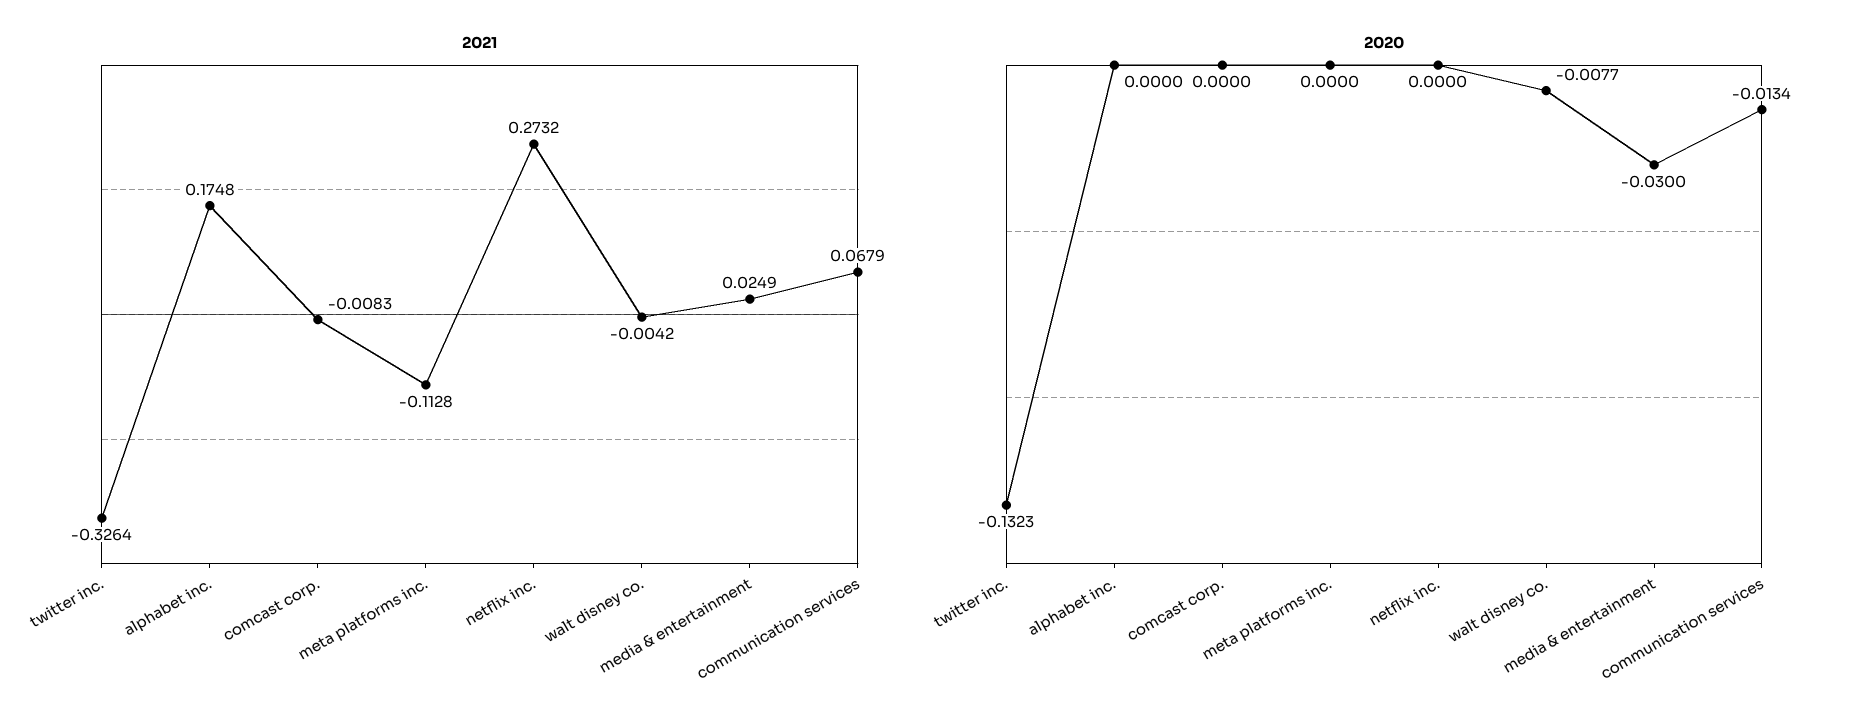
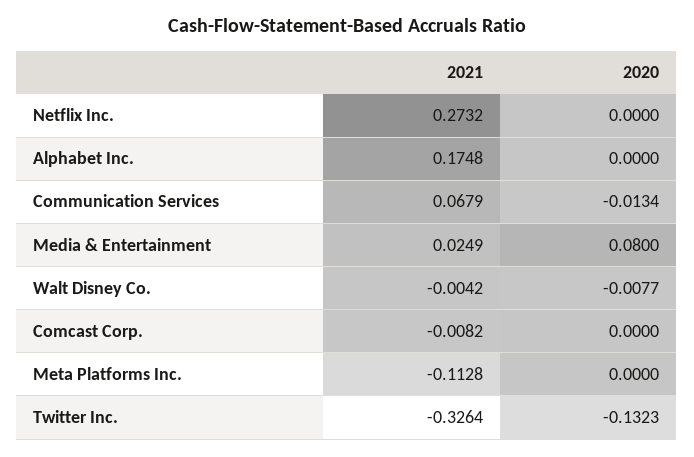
2021, comcast corp.: -0.0083 -> -0.0082
2020, media & entertainment: -0.03 -> 0.08

